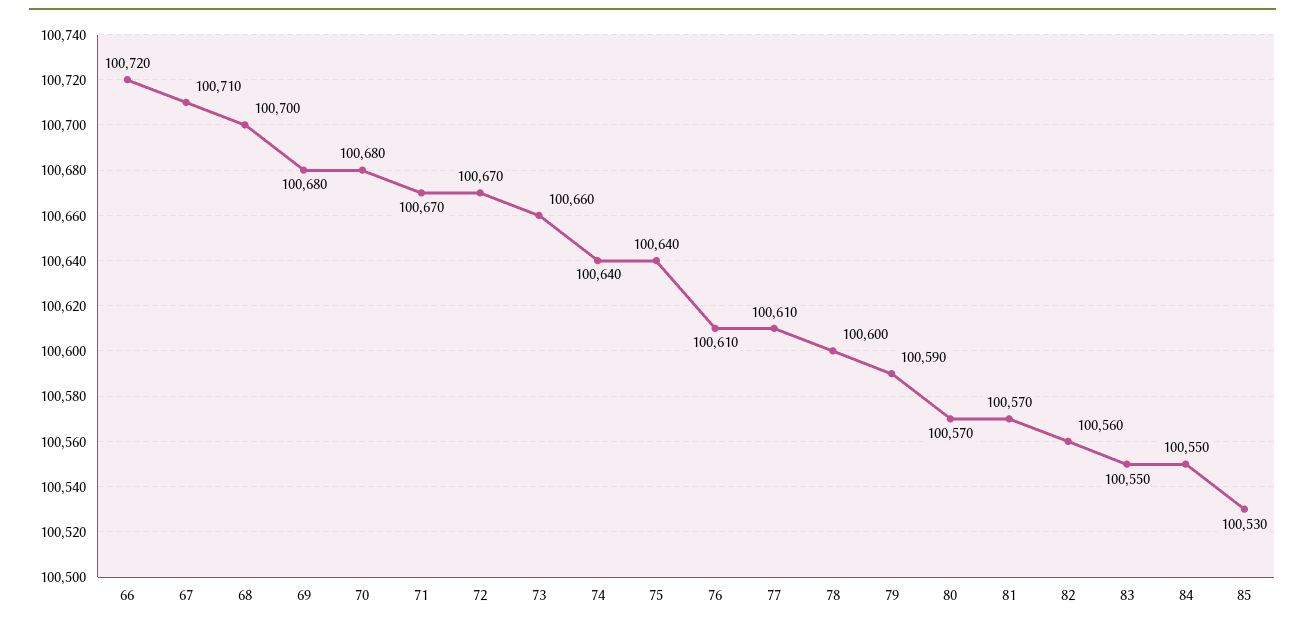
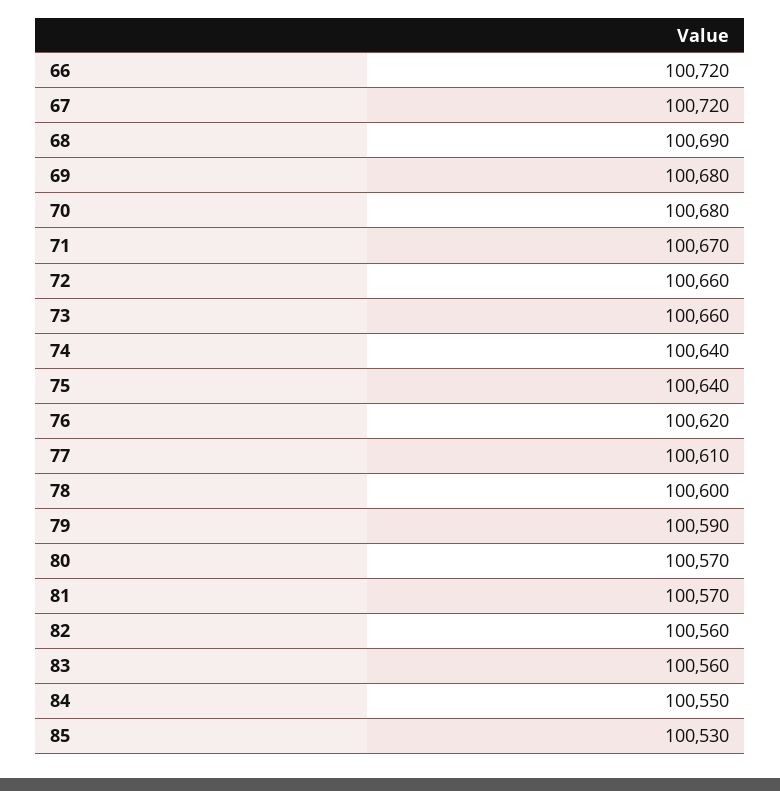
67: 100710 -> 100720
68: 100700 -> 100690
72: 100670 -> 100660
76: 100610 -> 100620
83: 100550 -> 100560

